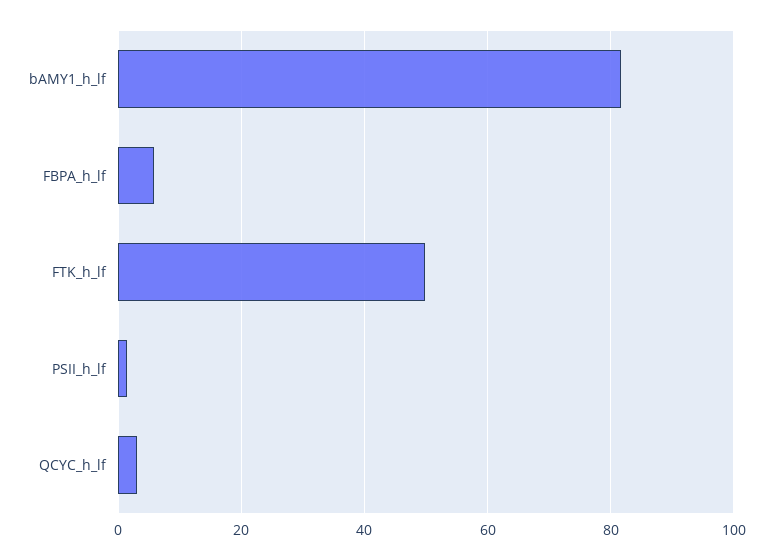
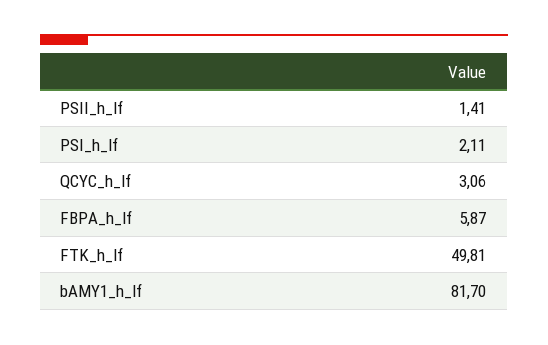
PSI_h_lf: none -> 2.11

